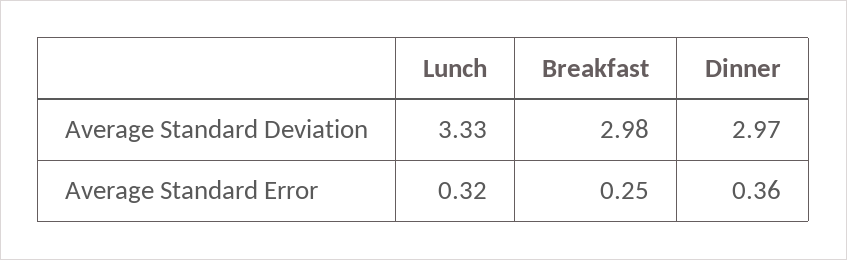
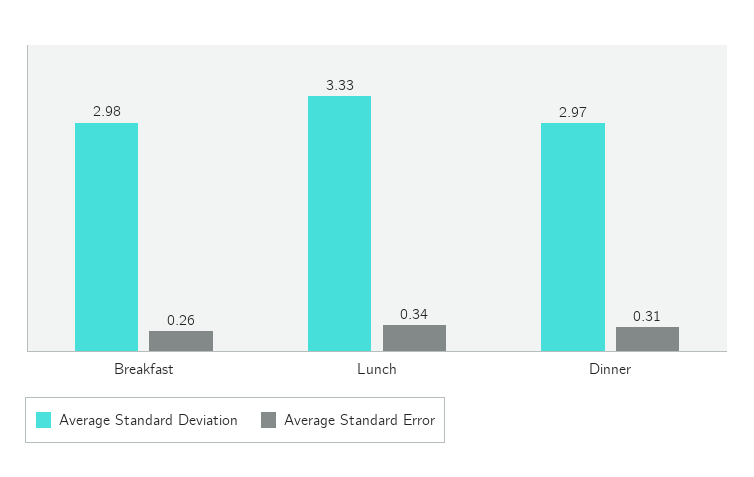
Average Standard Error, Lunch: 0.32 -> 0.34
Average Standard Error, Breakfast: 0.25 -> 0.26
Average Standard Error, Dinner: 0.36 -> 0.31

